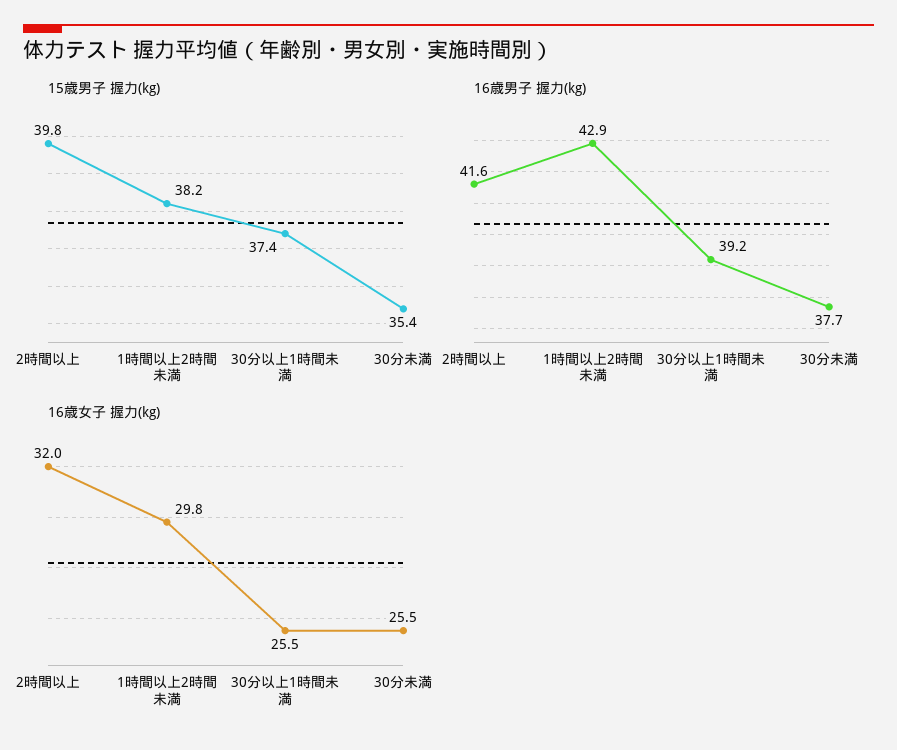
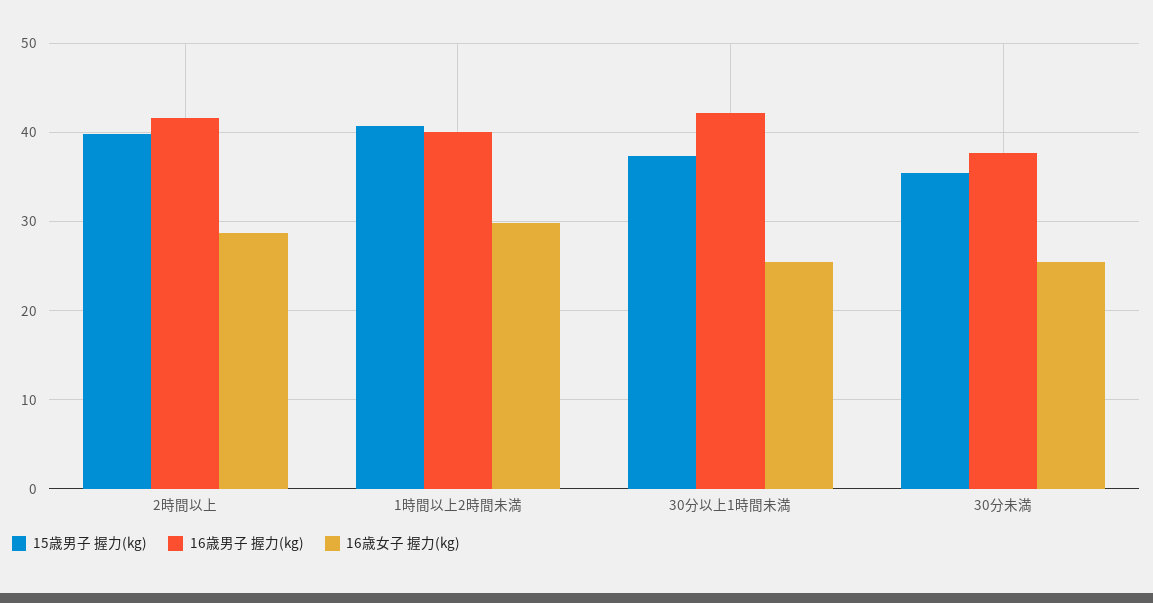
15歳男子 握力(kg), 1時間以上2時間未満: 38.2 -> 41
16歳男子 握力(kg), 1時間以上2時間未満: 42.9 -> 40
16歳男子 握力(kg), 30分以上1時間未満: 39.2 -> 42
16歳女子 握力(kg), 2時間以上: 32 -> 29

